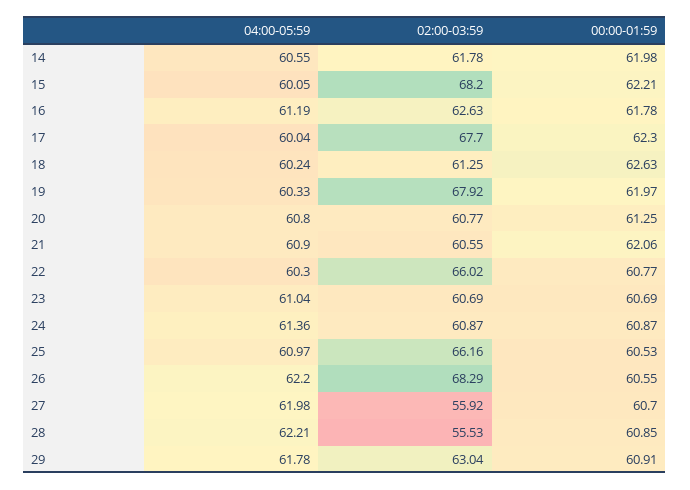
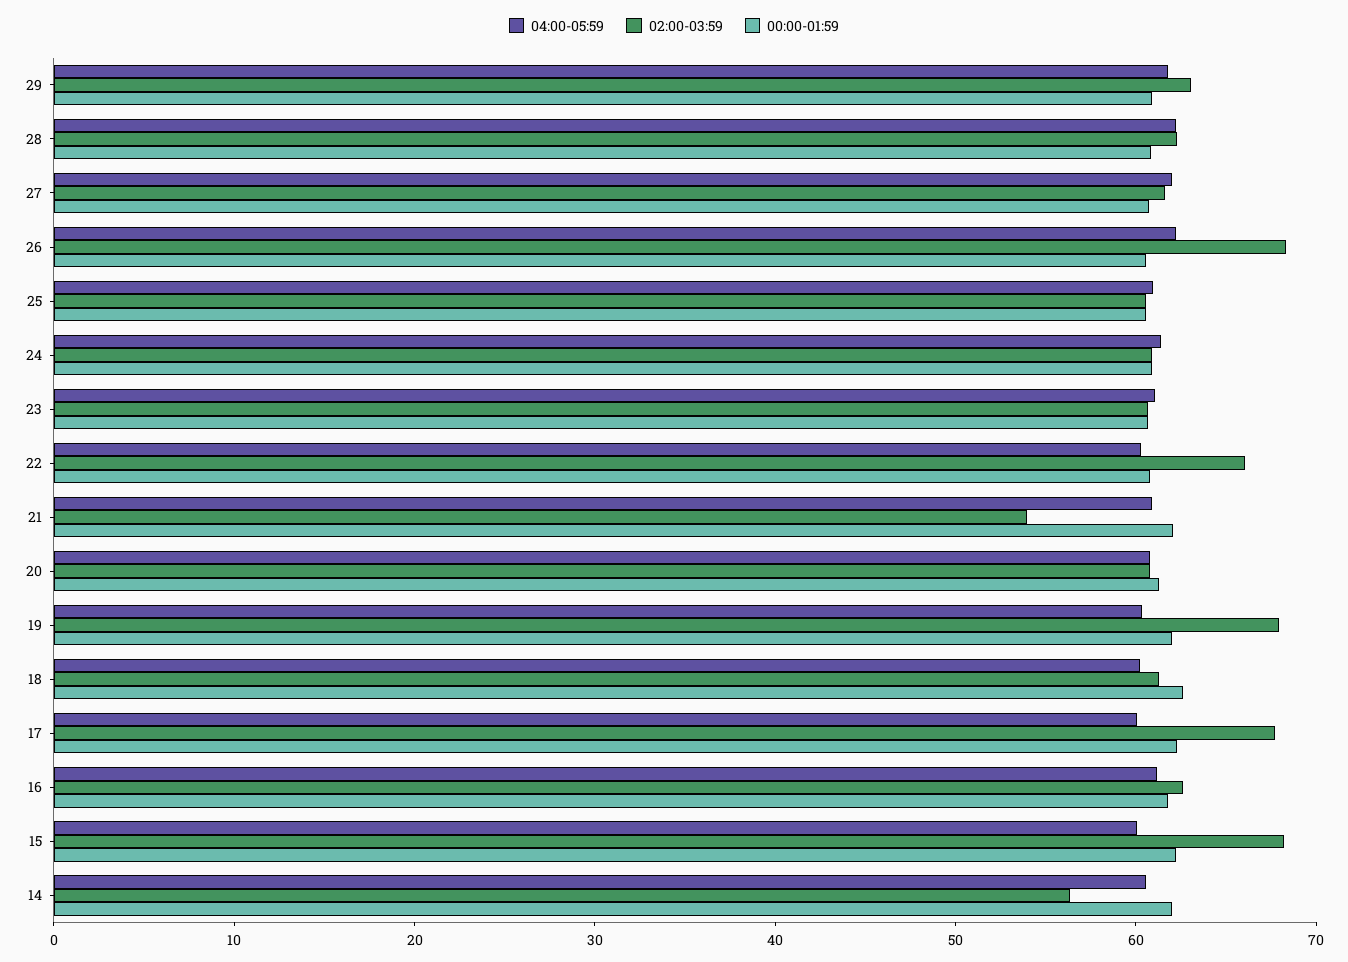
02:00-03:59, 14: 61.78 -> 56
02:00-03:59, 21: 60.55 -> 54
02:00-03:59, 25: 66.16 -> 60
02:00-03:59, 27: 55.92 -> 62
02:00-03:59, 28: 55.53 -> 62

